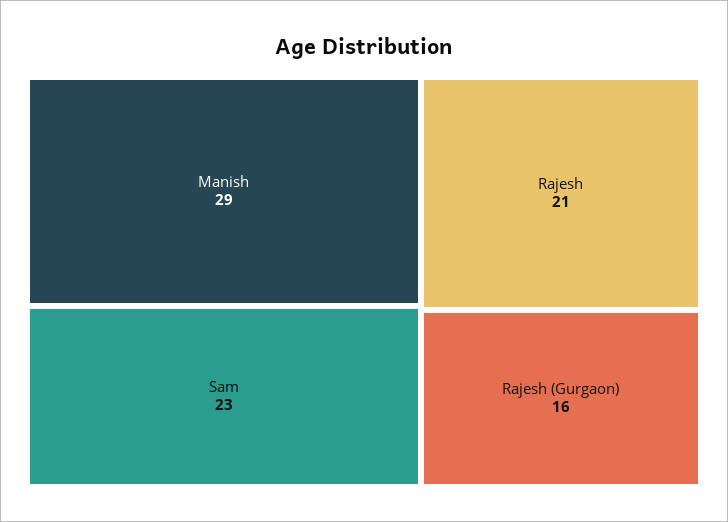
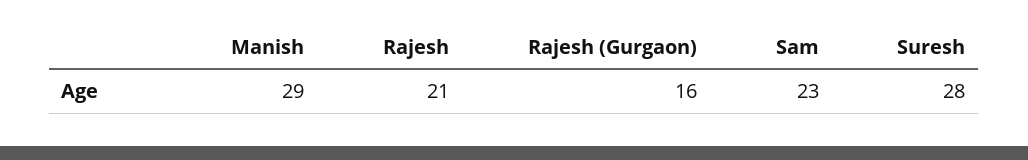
Suresh: none -> 28

